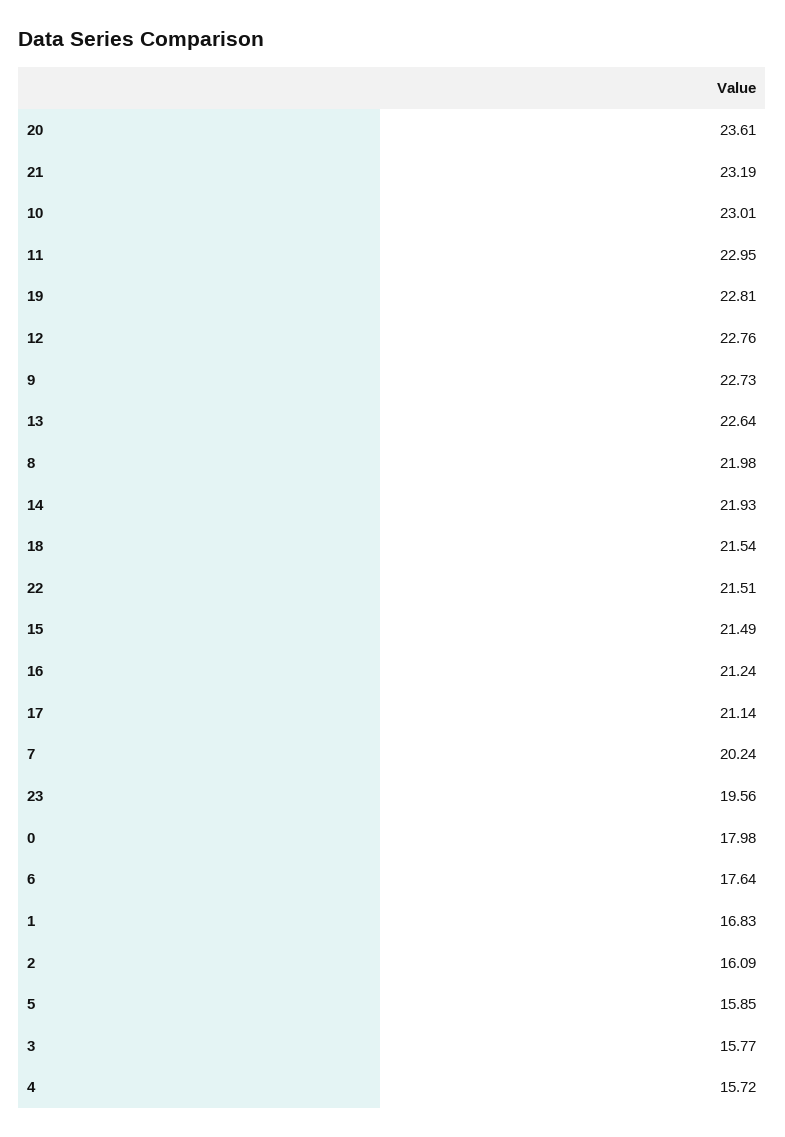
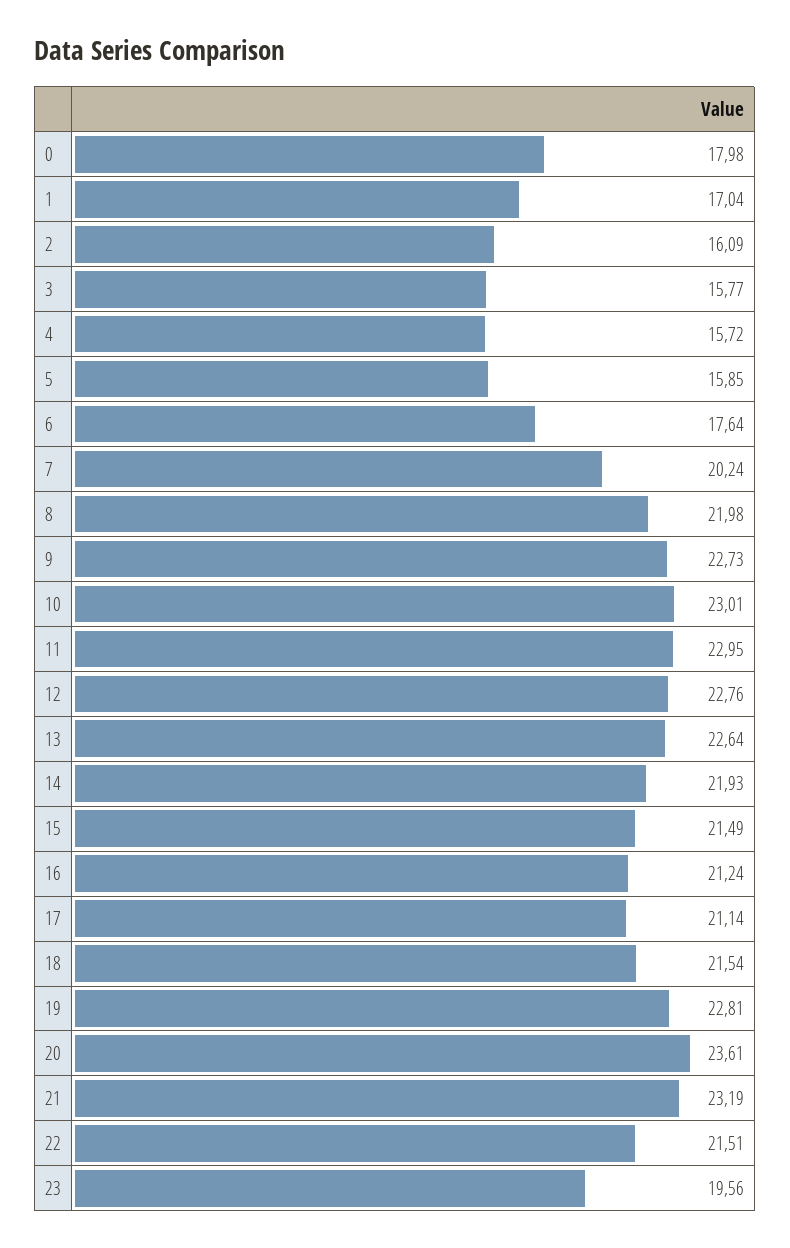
1: 16.83 -> 17.04

